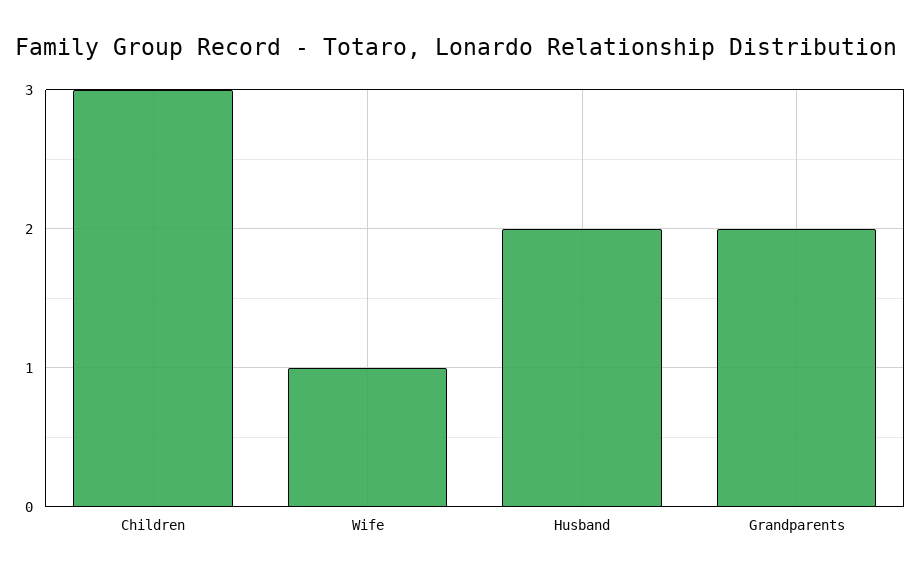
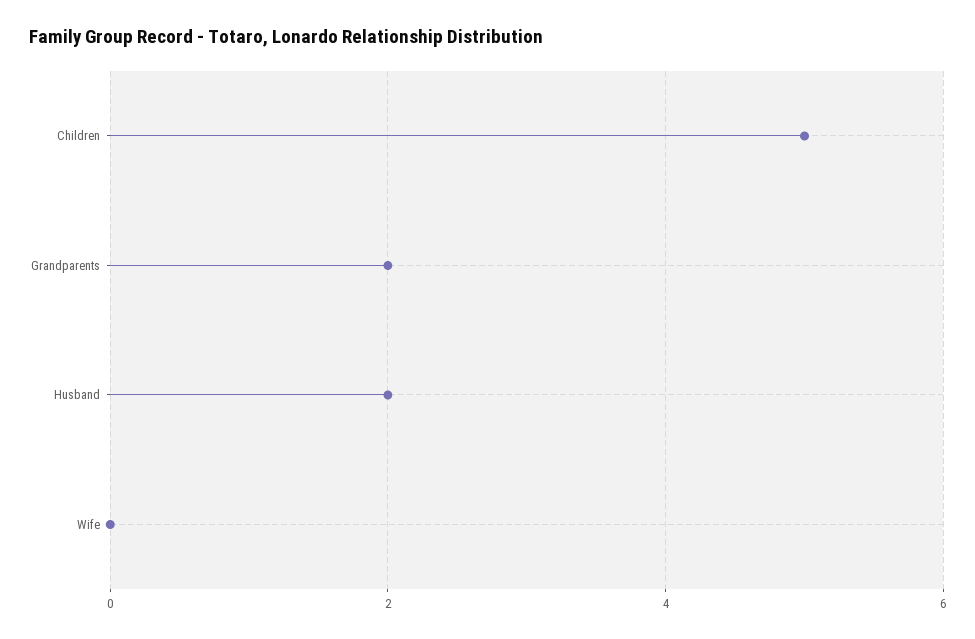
Children: 3 -> 5
Wife: 1 -> 0

